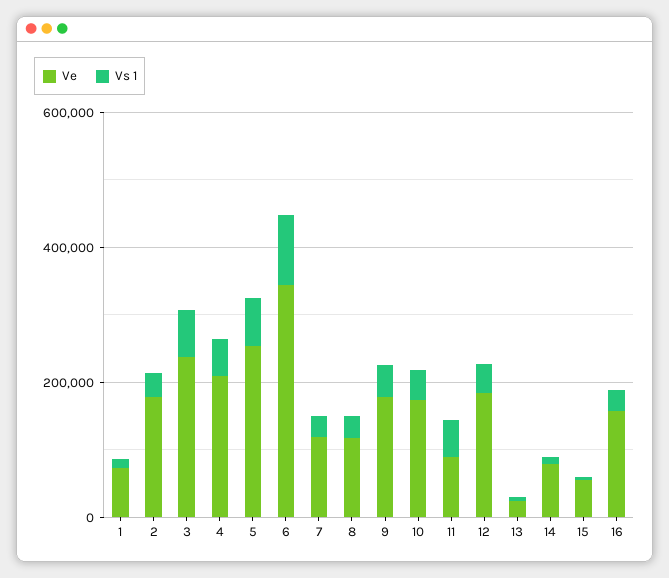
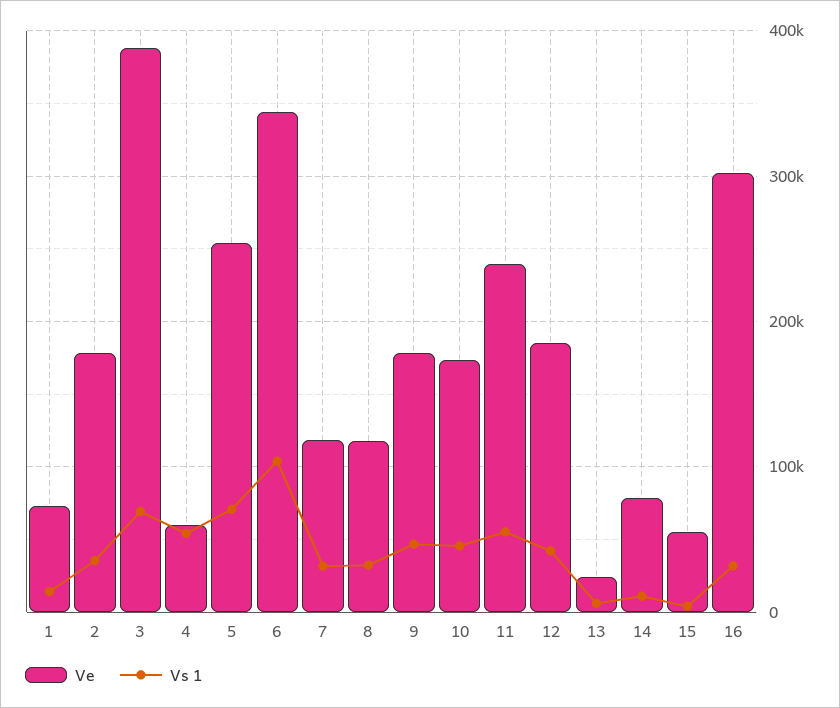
Ve, 3: 250000 -> 390000
Ve, 4: 200000 -> 60000
Ve, 11: 100000 -> 240000
Ve, 16: 150000 -> 300000

